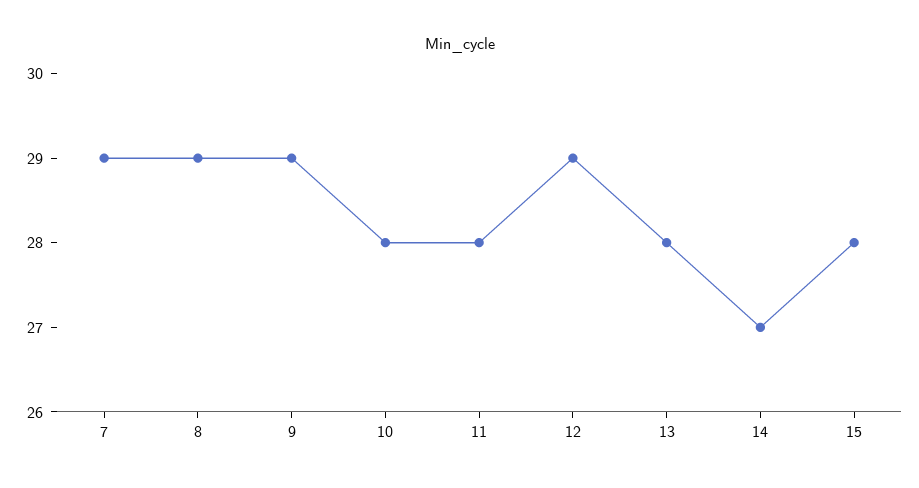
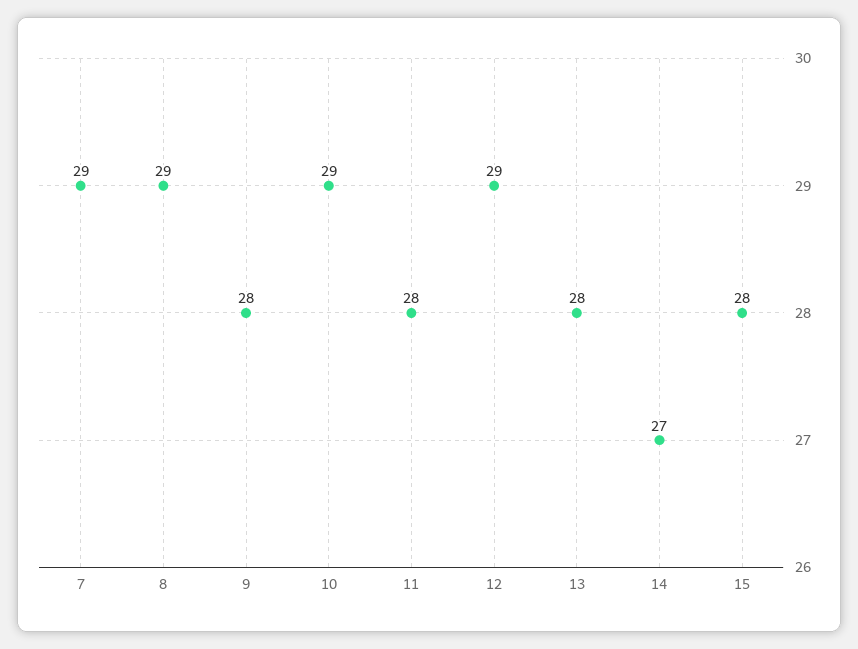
9: 29 -> 28
10: 28 -> 29

